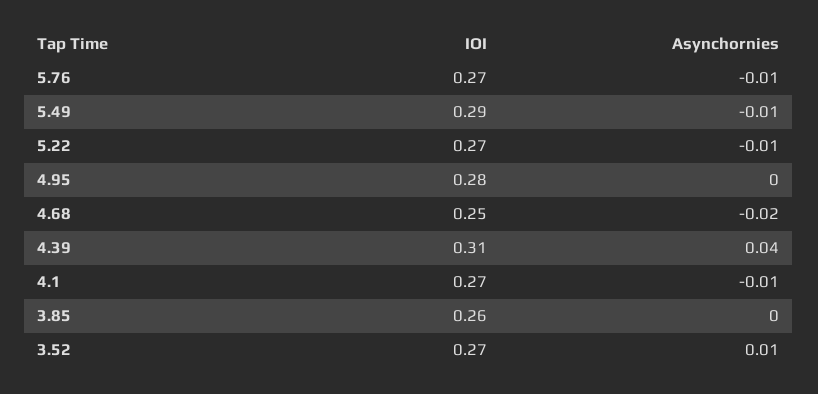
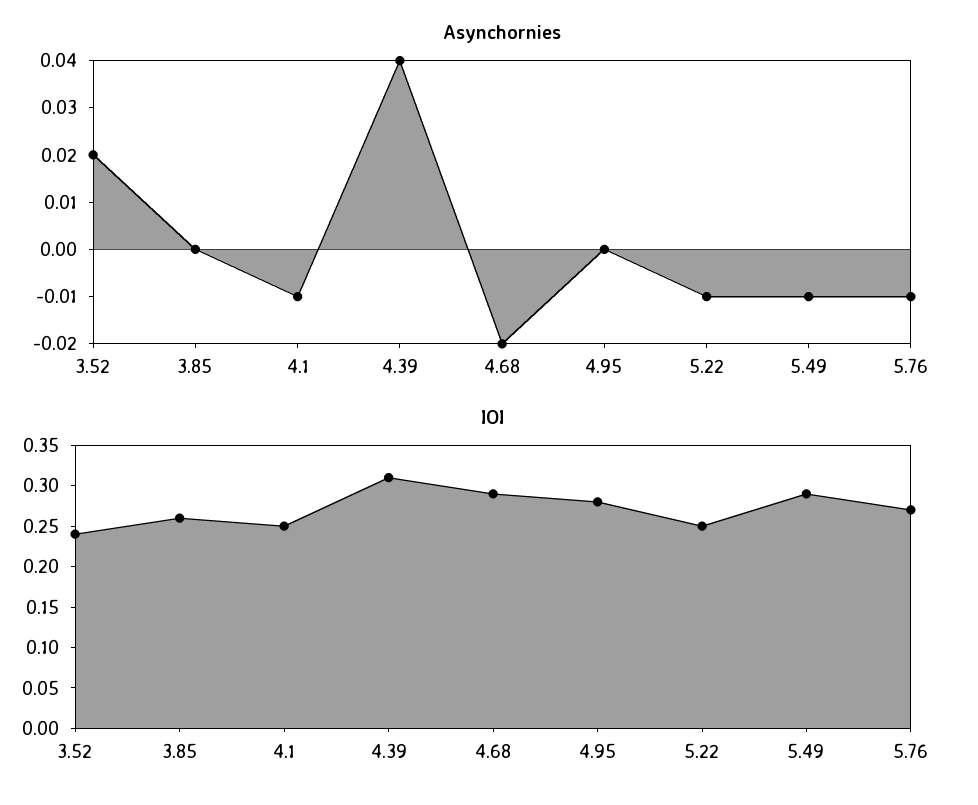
IOI, 5.22: 0.27 -> 0.25
IOI, 4.68: 0.25 -> 0.29
IOI, 4.1: 0.27 -> 0.25
IOI, 3.52: 0.27 -> 0.24
Asynchornies, 3.52: 0.01 -> 0.02

